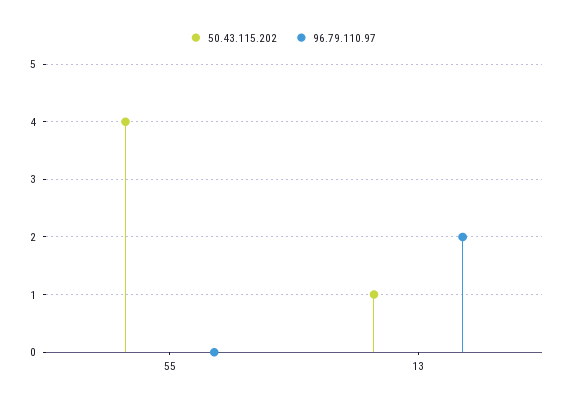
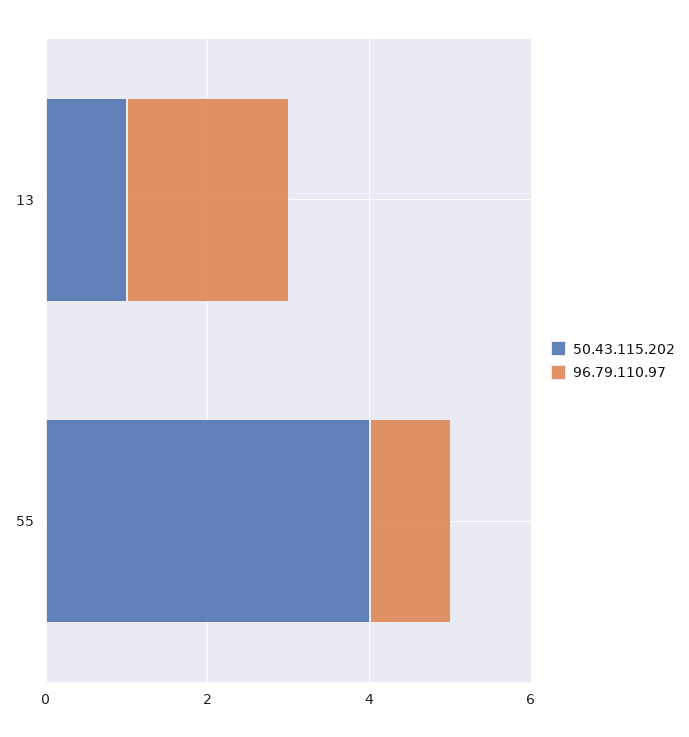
96.79.110.97, 55: 0 -> 1

